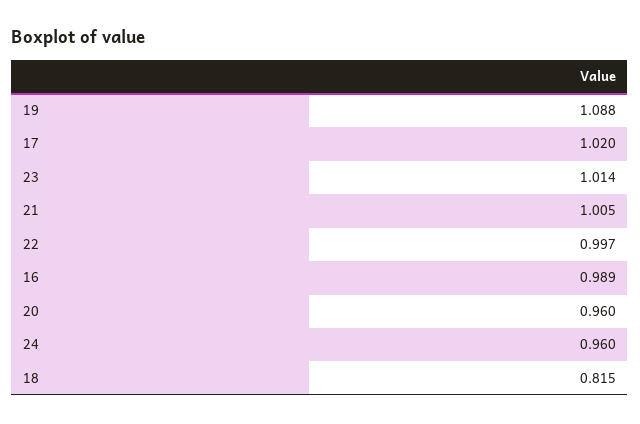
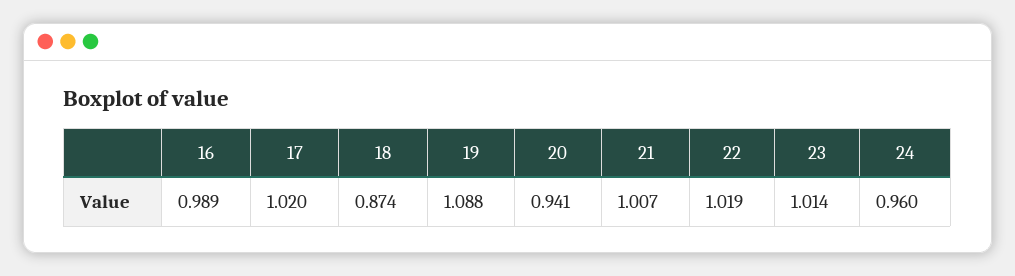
21: 1.005 -> 1.007
22: 0.997 -> 1.019
20: 0.96 -> 0.941
18: 0.815 -> 0.874

